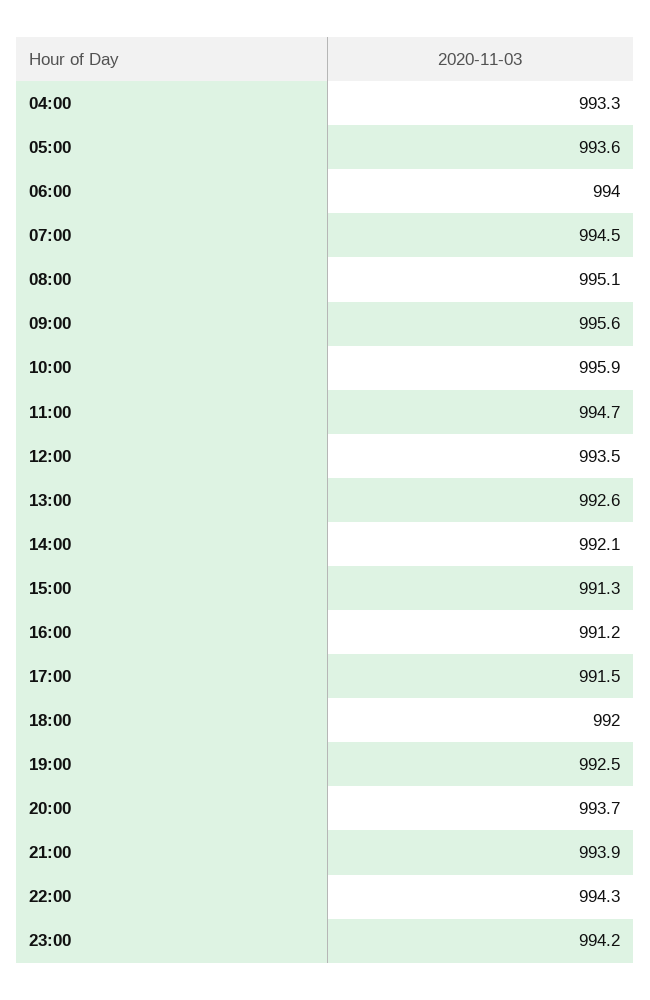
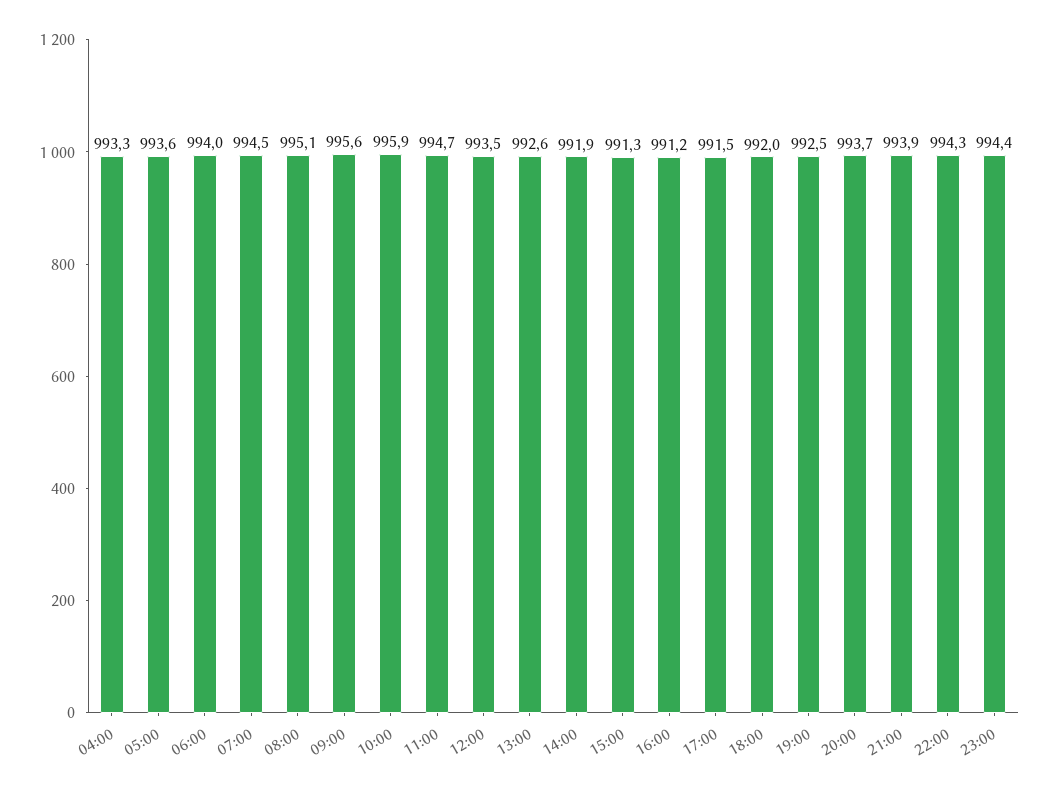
14:00: 992.1 -> 991.9
23:00: 994.2 -> 994.4

